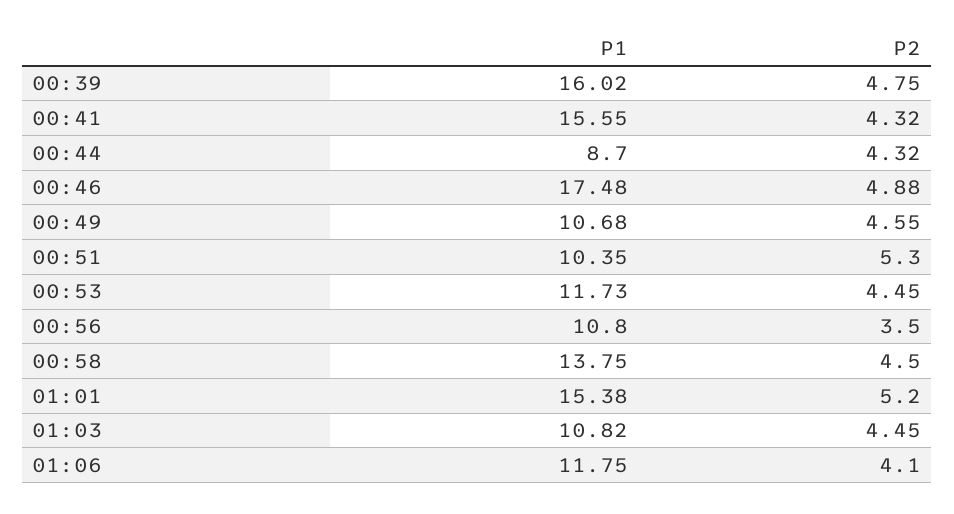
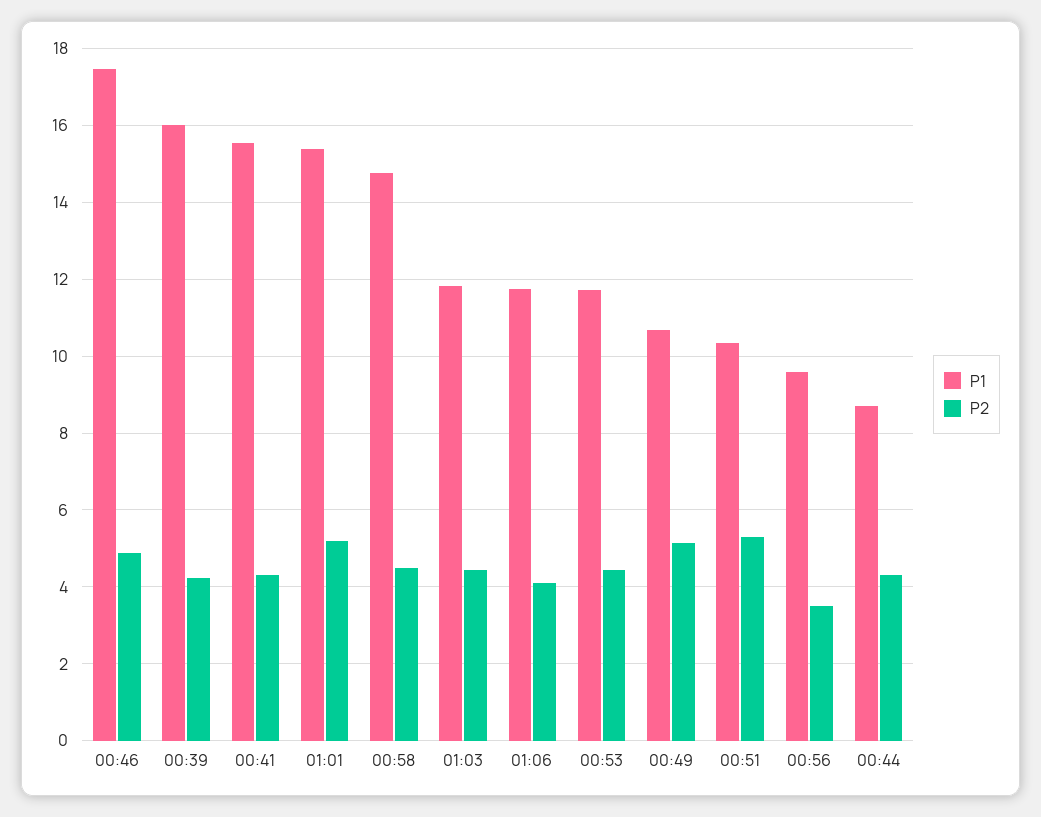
P2, 00:39: 4.75 -> 4.2
P2, 00:49: 4.55 -> 5.2
P1, 00:56: 10.8 -> 9.6
P1, 00:58: 13.75 -> 14.8
P1, 01:03: 10.82 -> 11.8

